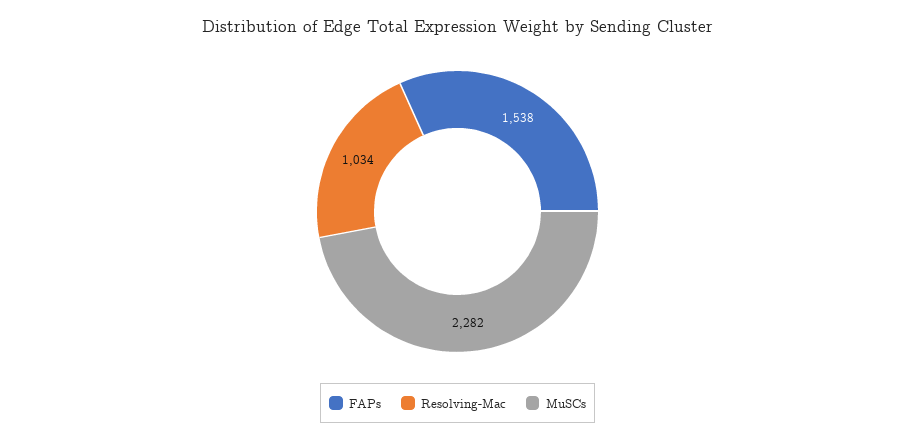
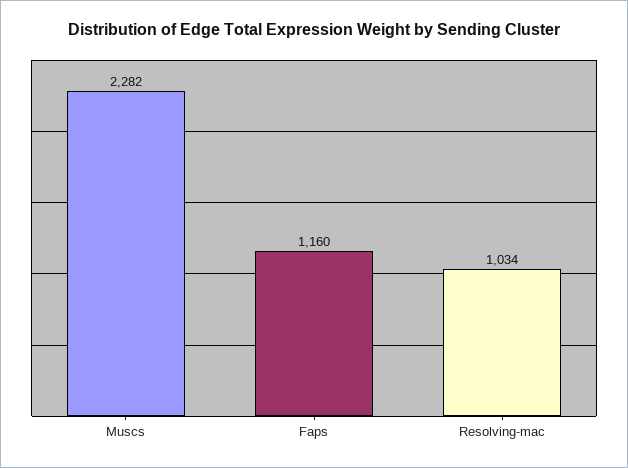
FAPs: 1538 -> 1160

